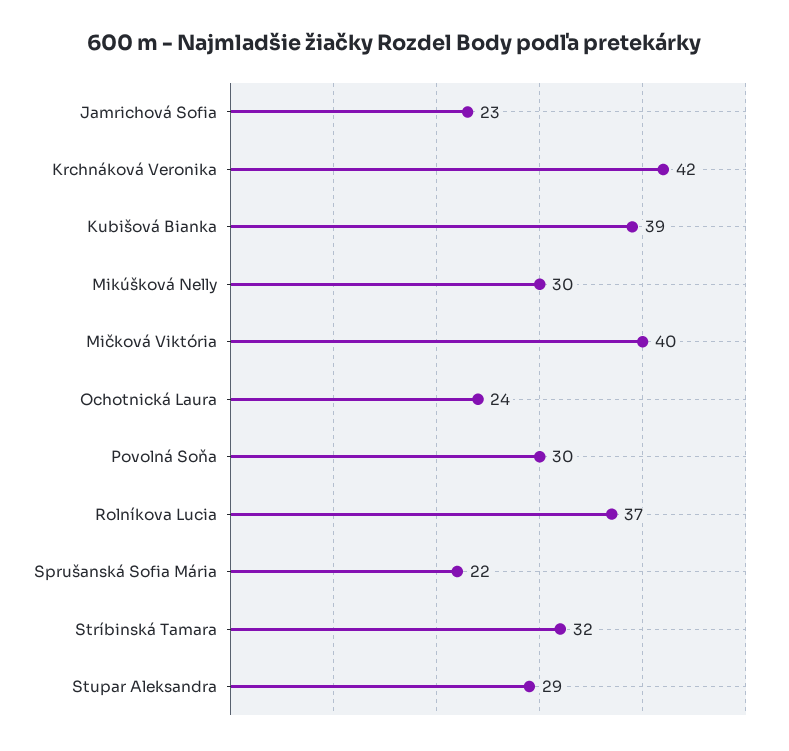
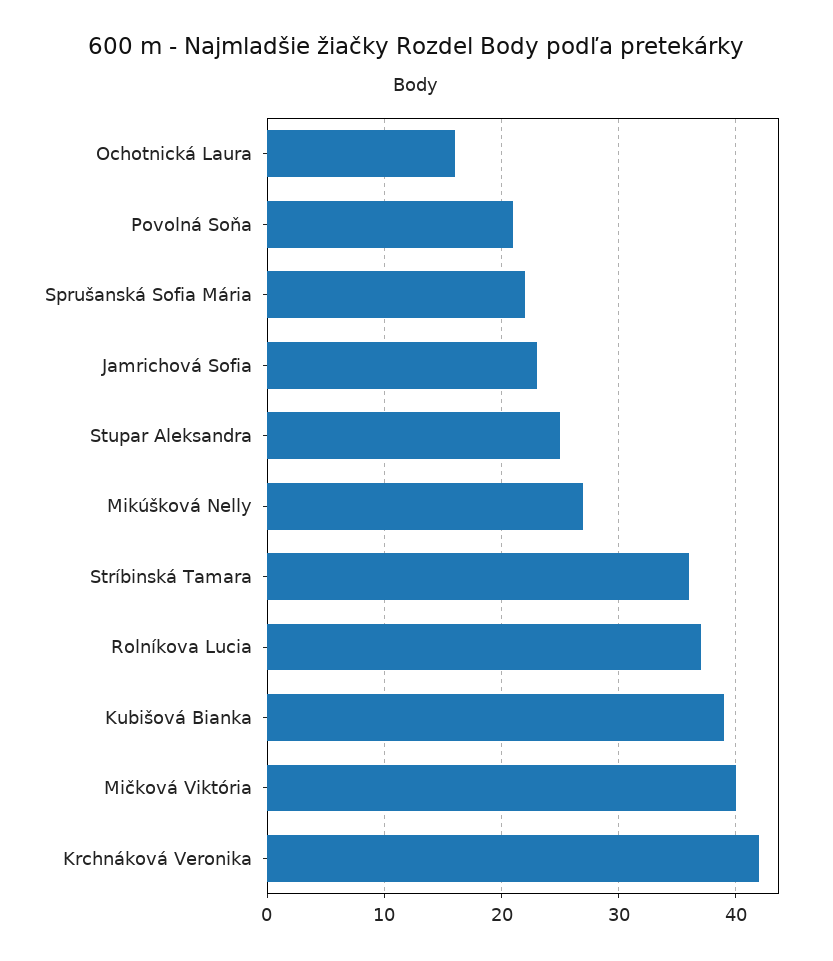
Mikúšková Nelly: 30 -> 27
Ochotnická Laura: 24 -> 16
Povolná Soňa: 30 -> 21
Stríbinská Tamara: 32 -> 36
Stupar Aleksandra: 29 -> 25

